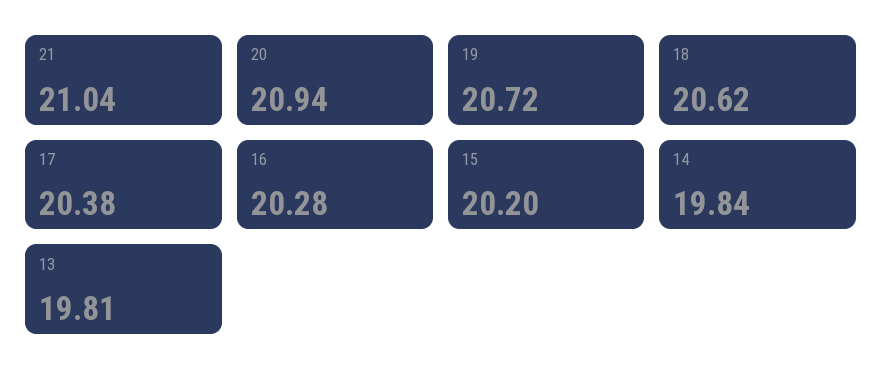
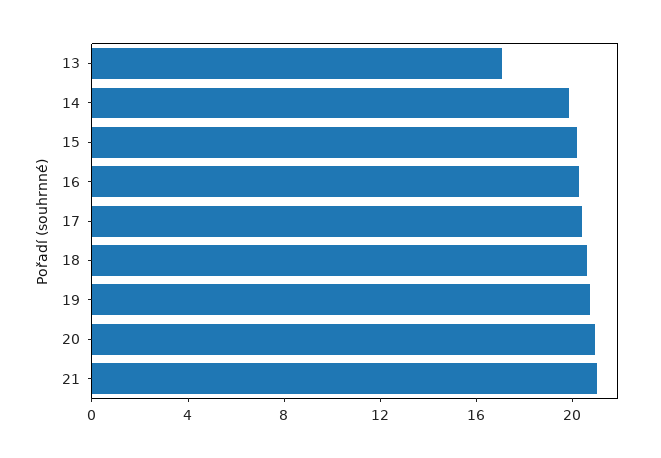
13: 19.81 -> 17

